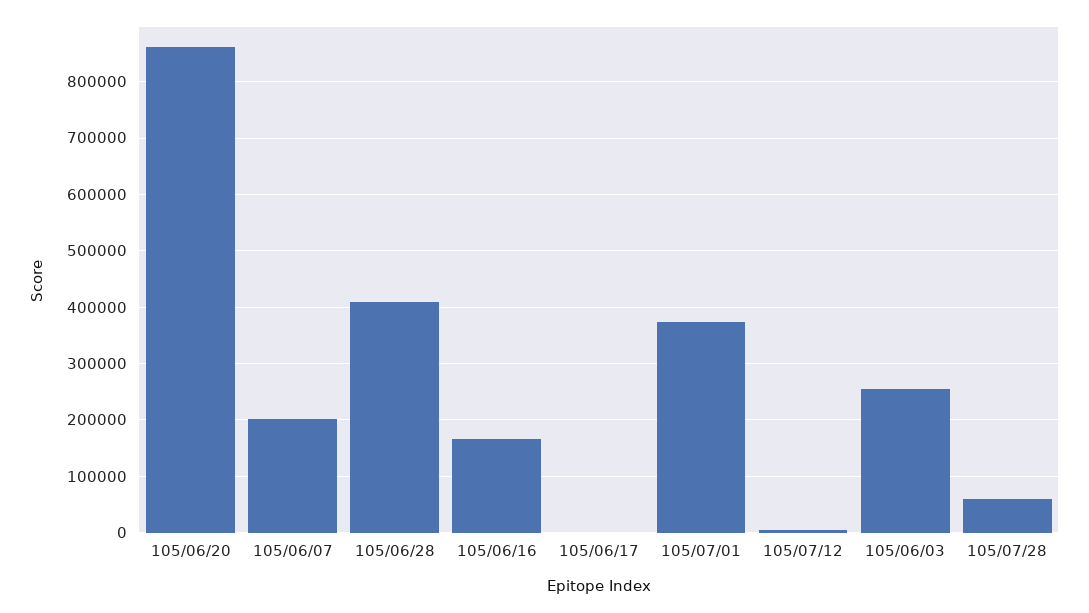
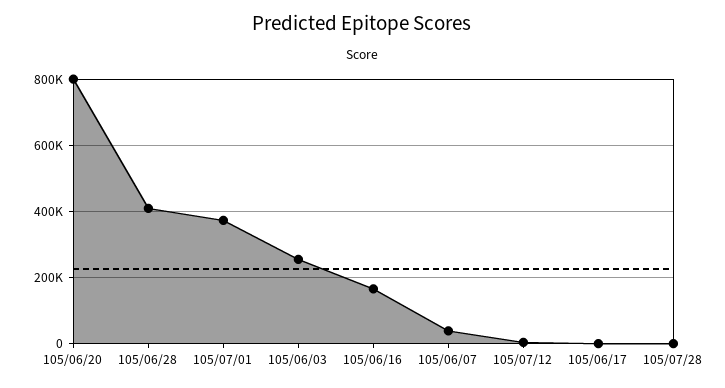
105/06/20: 860000 -> 800000
105/06/07: 200000 -> 40000
105/07/28: 60000 -> 0

